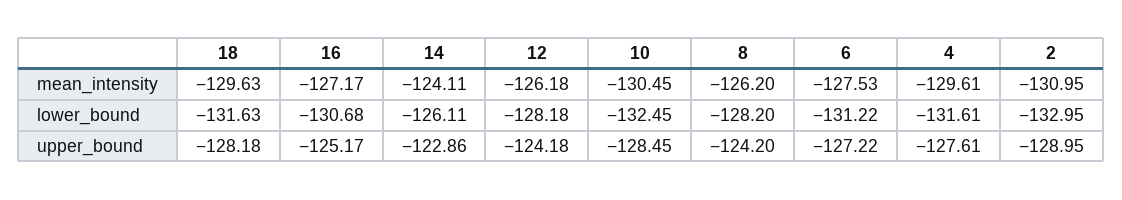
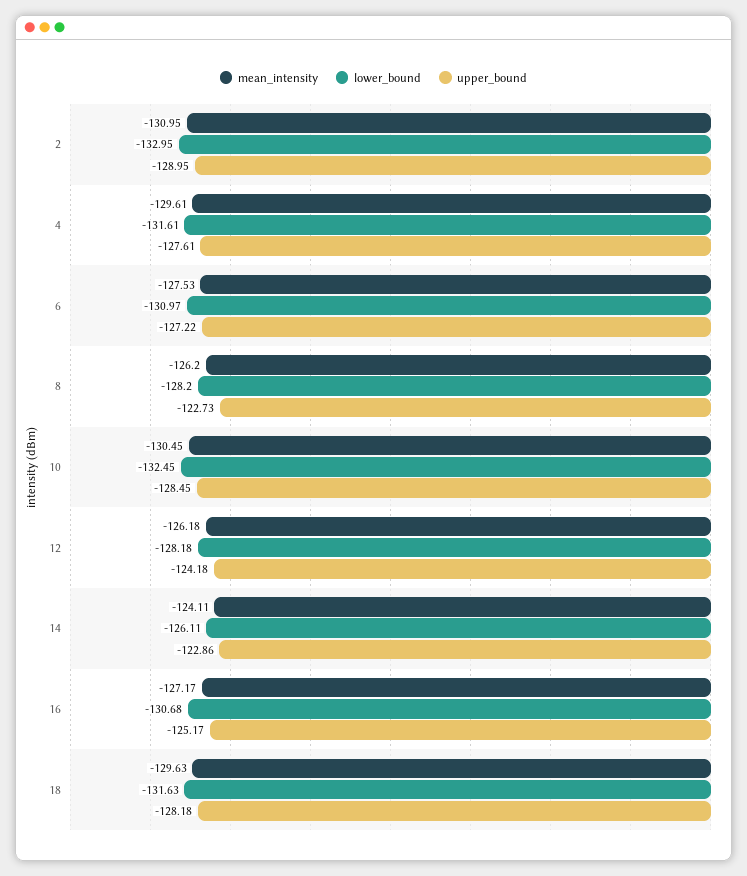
lower_bound, 6: -131.22 -> -130.97
upper_bound, 8: -124.2 -> -122.73

